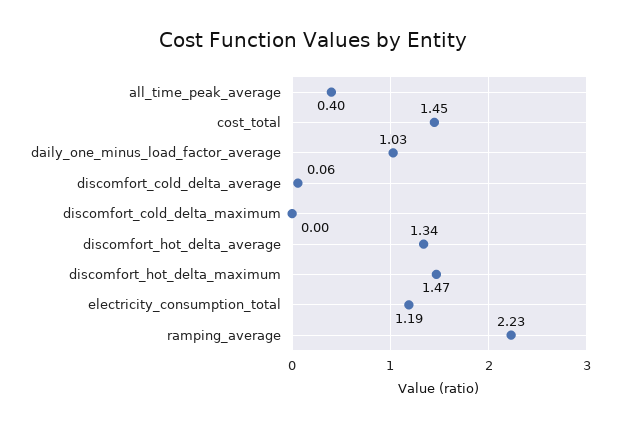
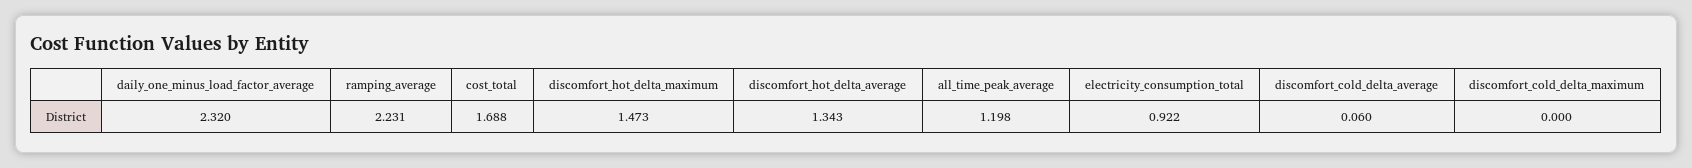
all_time_peak_average: 0.4 -> 1.198
cost_total: 1.45 -> 1.688
daily_one_minus_load_factor_average: 1.03 -> 2.32
electricity_consumption_total: 1.19 -> 0.922

